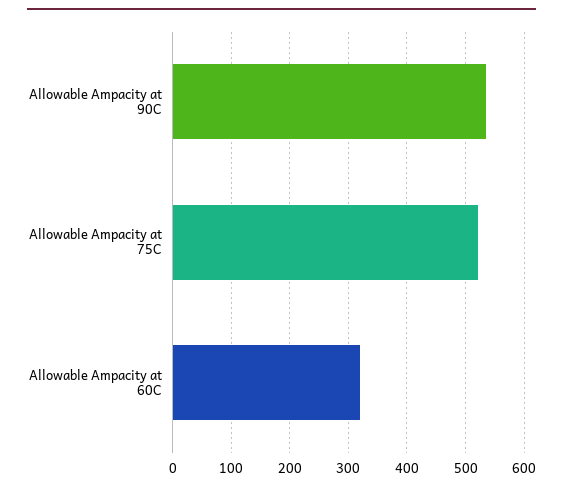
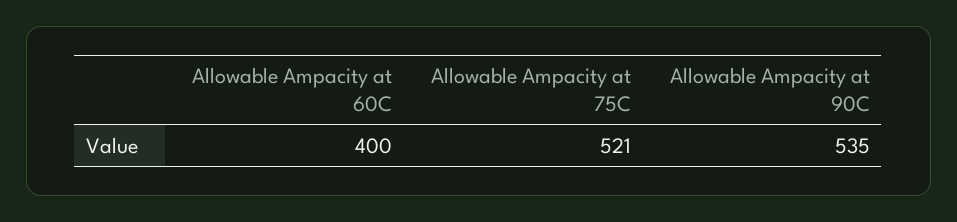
Allowable Ampacity at 60C: 320 -> 400

